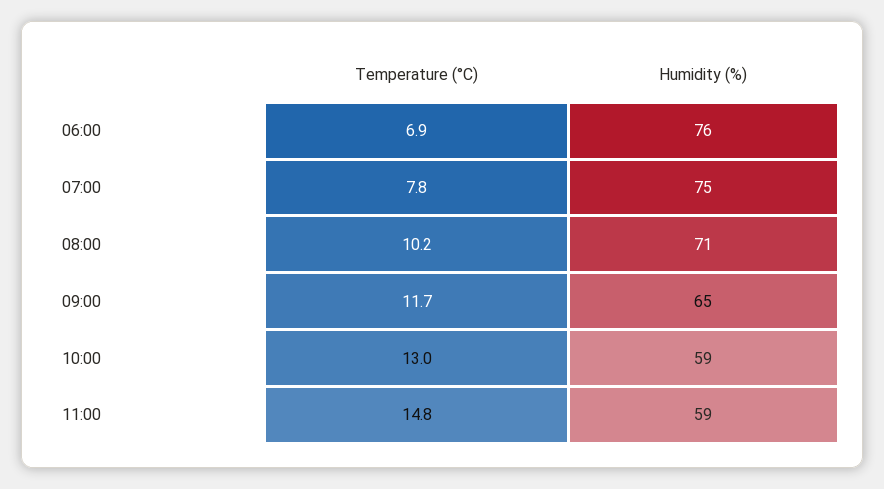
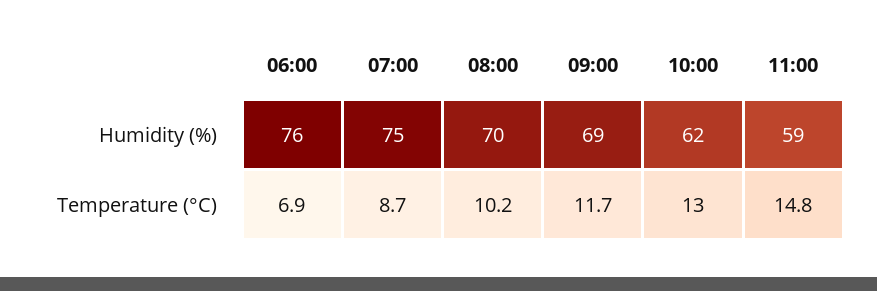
Temperature (°C), 07:00: 7.8 -> 8.7
Humidity (%), 08:00: 71 -> 70
Humidity (%), 09:00: 65 -> 69
Humidity (%), 10:00: 59 -> 62

